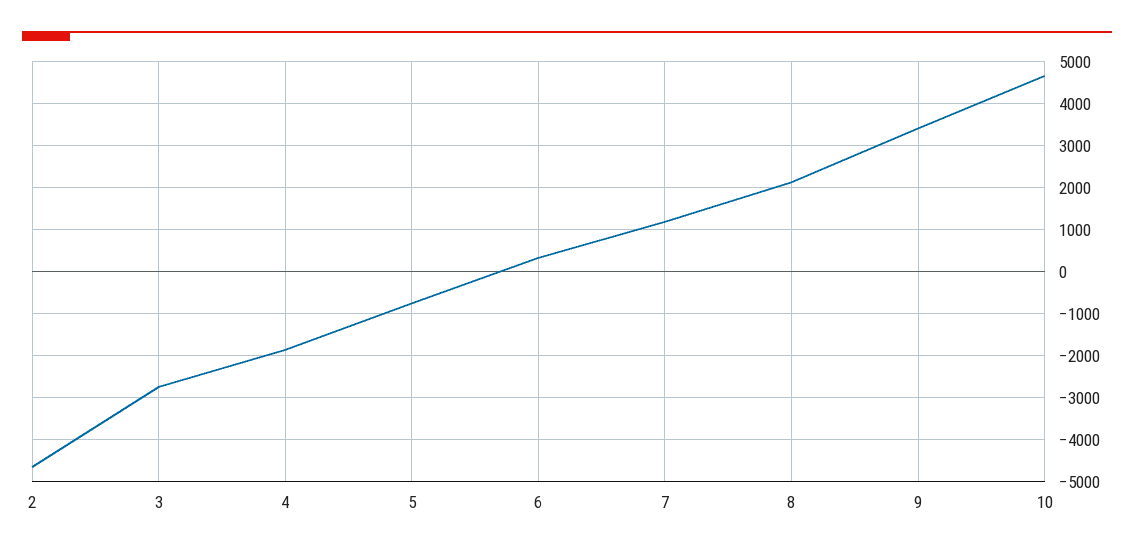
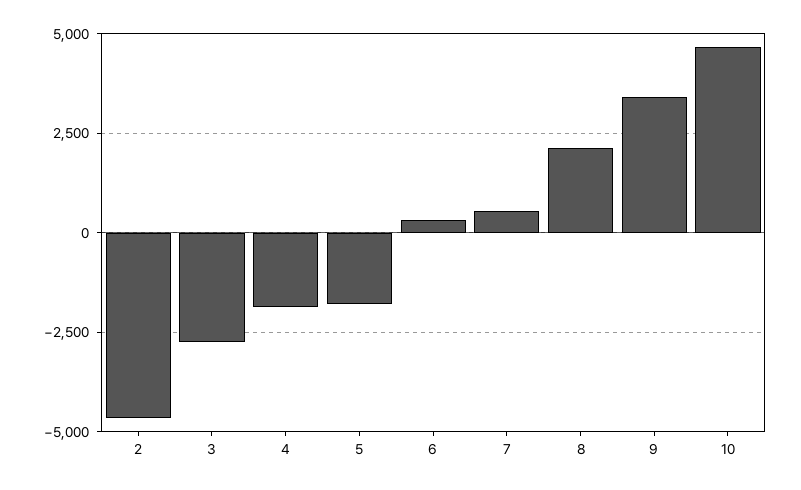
5: -800 -> -1750
7: 1200 -> 500

